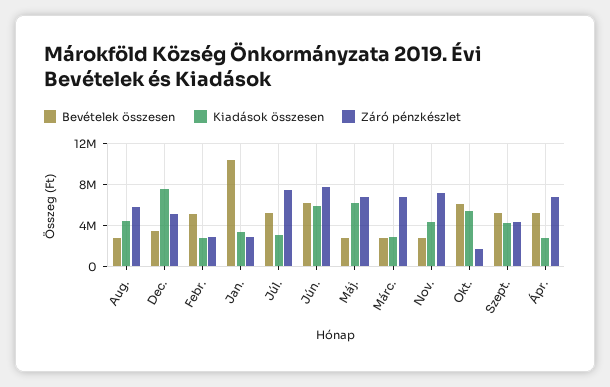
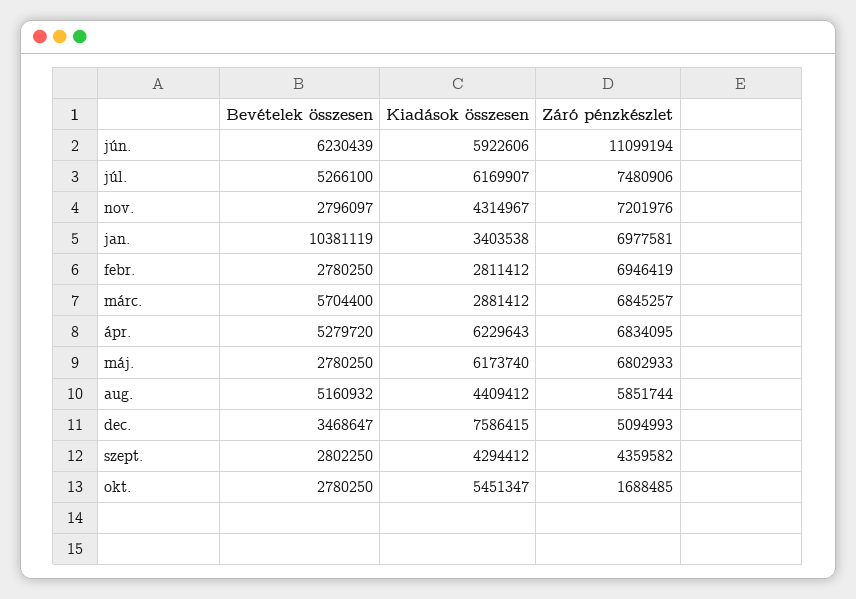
Bevételek összesen, Aug.: 3000000 -> 5160932
Bevételek összesen, Febr.: 5000000 -> 2780250
Záró pénzkészlet, Febr.: 3000000 -> 6946419
Záró pénzkészlet, Jan.: 3000000 -> 6977581
Kiadások összesen, Júl.: 3000000 -> 6169907
Záró pénzkészlet, Jún.: 8000000 -> 11099194
Bevételek összesen, Márc.: 3000000 -> 5704400
Bevételek összesen, Okt.: 6000000 -> 2780250
Bevételek összesen, Szept.: 5000000 -> 2802250
Kiadások összesen, Ápr.: 3000000 -> 6229643

